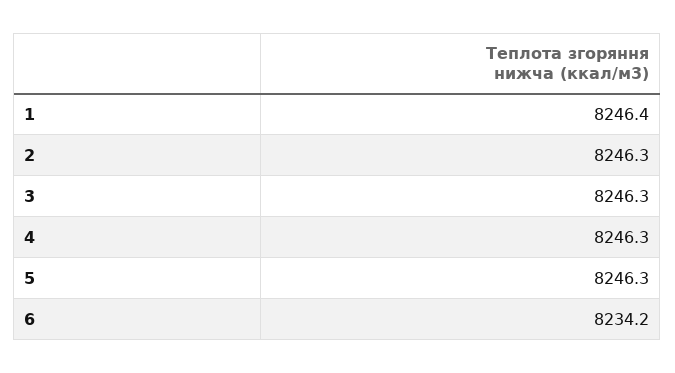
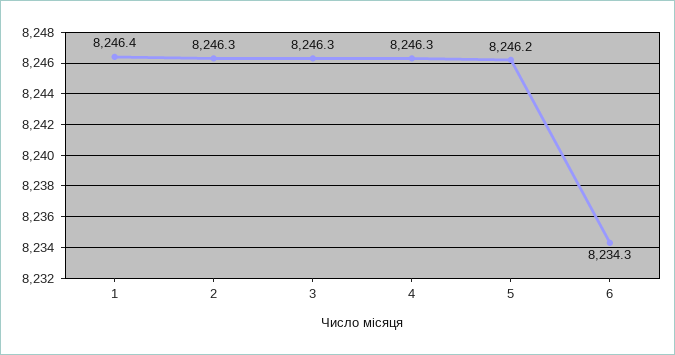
5: 8246.3 -> 8246.2
6: 8234.2 -> 8234.3

